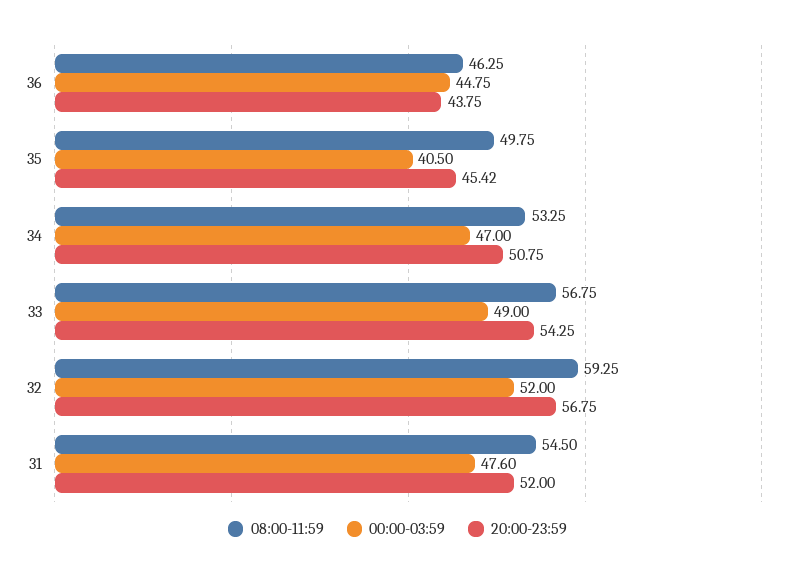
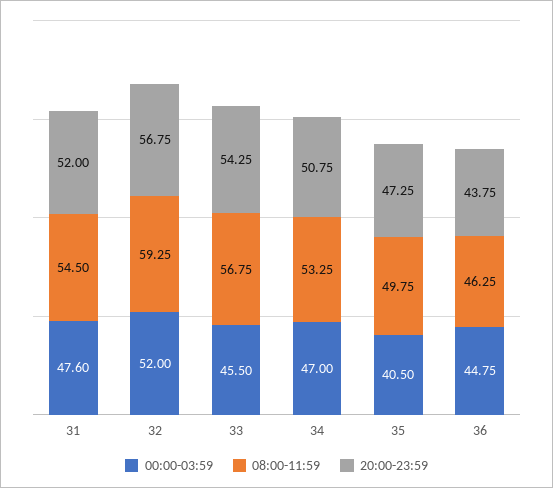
20:00-23:59, 35: 45.42 -> 47.25
00:00-03:59, 33: 49 -> 45.5

